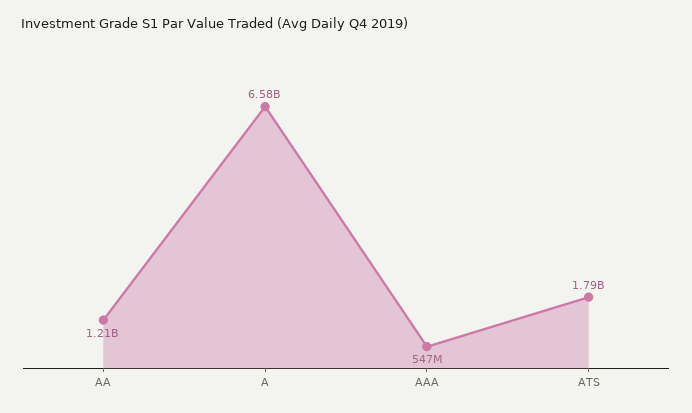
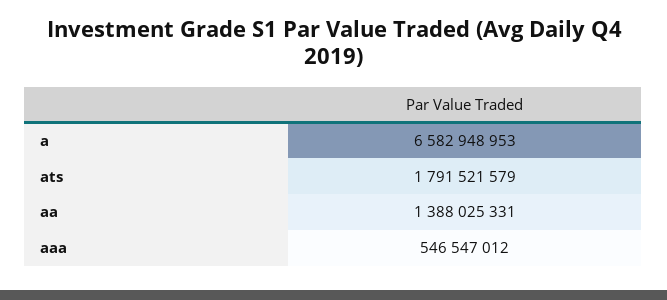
AA: 1210000000 -> 1388025331

